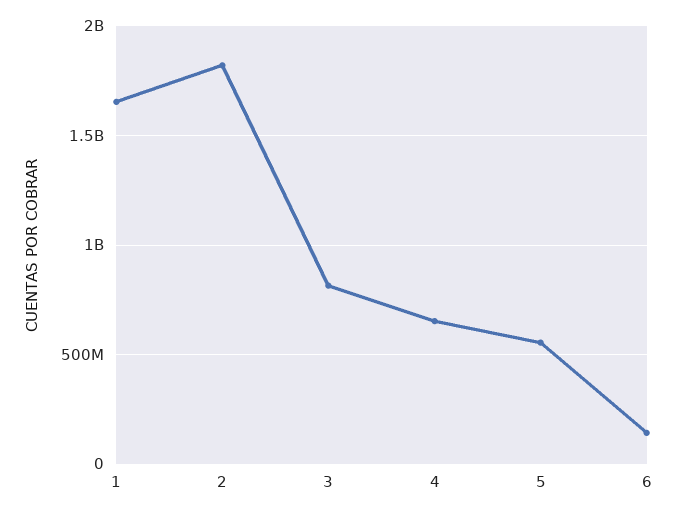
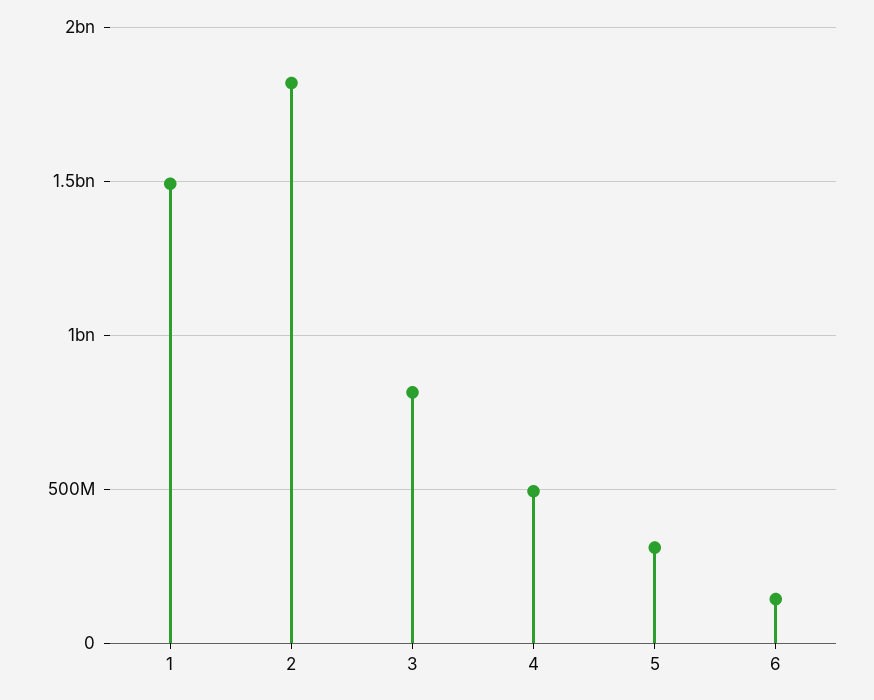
1: 1650000000 -> 1500000000
4: 650000000 -> 500000000
5: 550000000 -> 300000000

